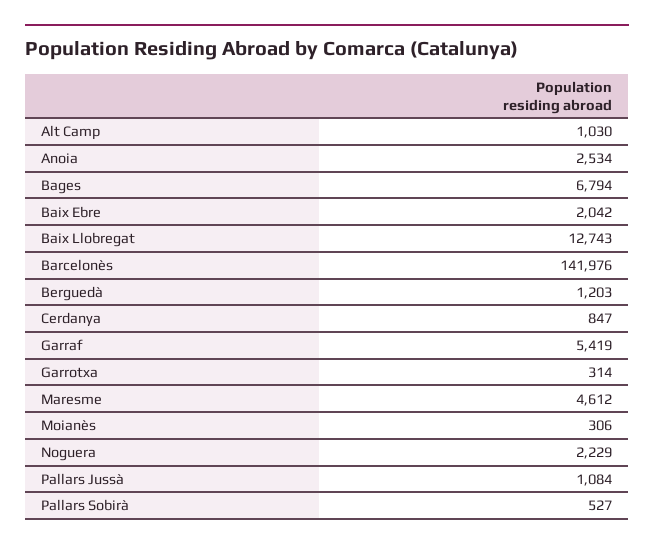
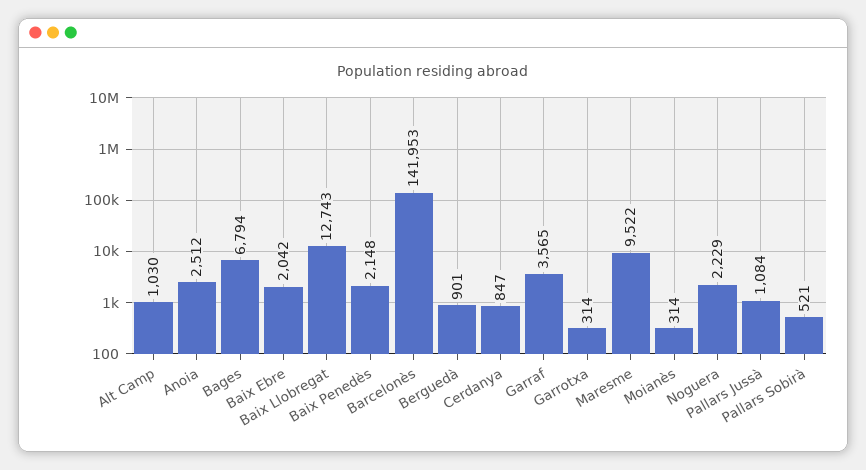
Anoia: 2534 -> 2512
Barcelonès: 141976 -> 141953
Berguedà: 1203 -> 901
Garraf: 5419 -> 3565
Maresme: 4612 -> 9522
Moianès: 306 -> 314
Pallars Sobirà: 527 -> 521
Baix Penedès: none -> 2148

